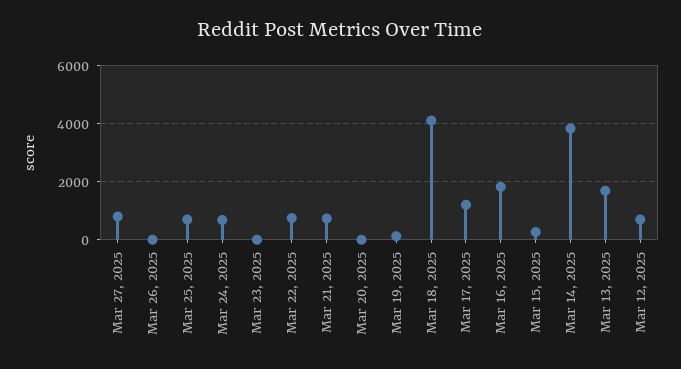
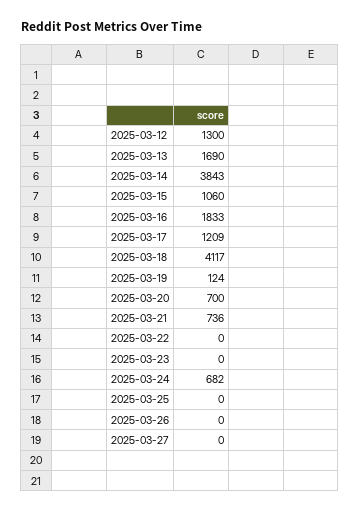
Mar 27, 2025: 750 -> 0
Mar 25, 2025: 750 -> 0
Mar 22, 2025: 750 -> 0
Mar 20, 2025: 0 -> 700
Mar 15, 2025: 250 -> 1060
Mar 12, 2025: 750 -> 1300

